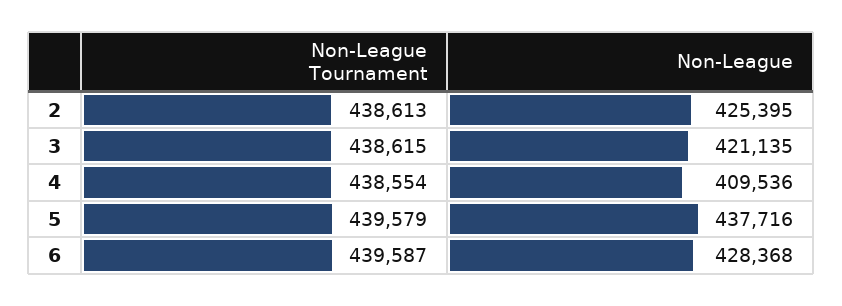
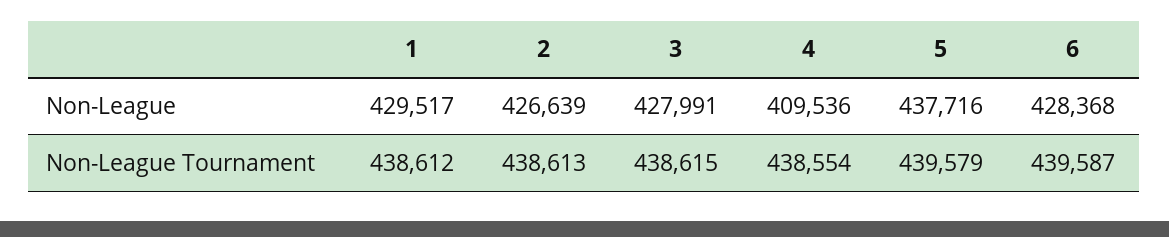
Non-League, 2: 425395 -> 426639
Non-League, 3: 421135 -> 427991
Non-League, 1: none -> 429517
Non-League Tournament, 1: none -> 438612

